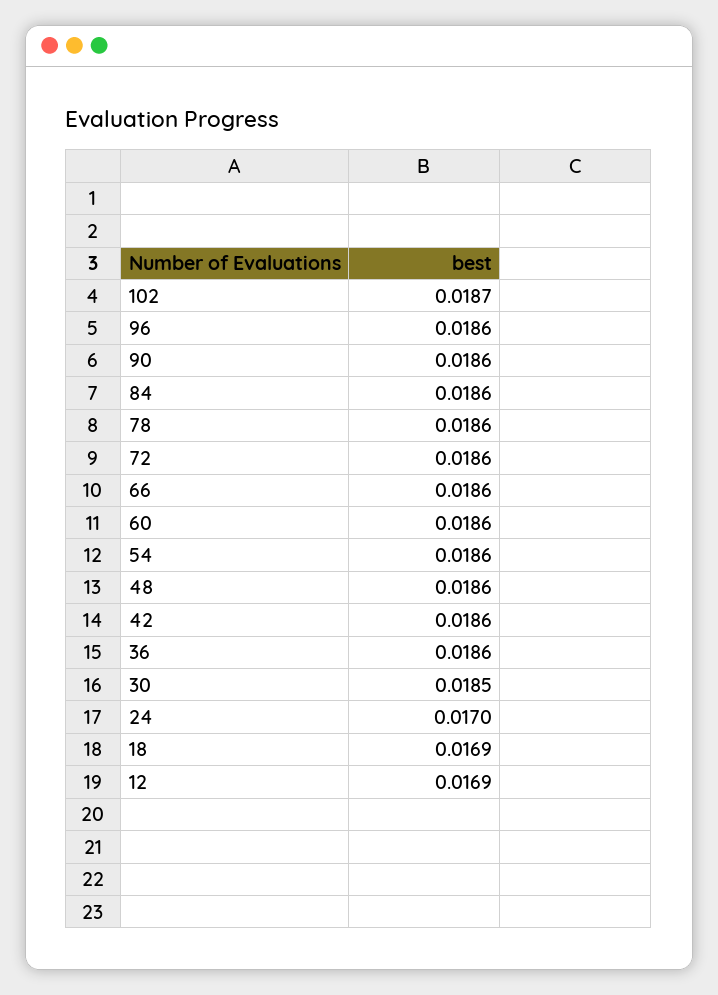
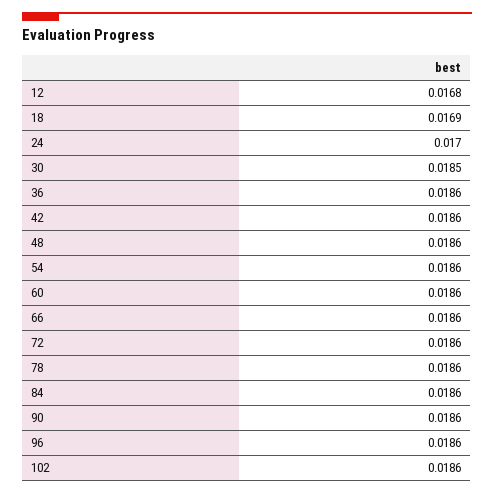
102: 0.0187 -> 0.0186
12: 0.0169 -> 0.0168

